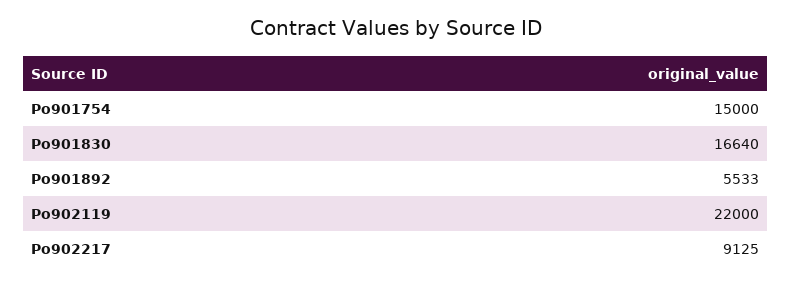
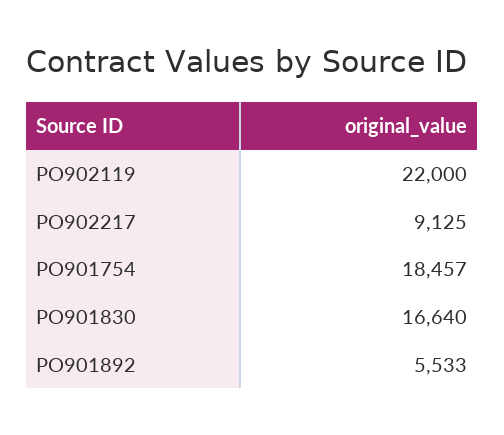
Po901754: 15000 -> 18457

